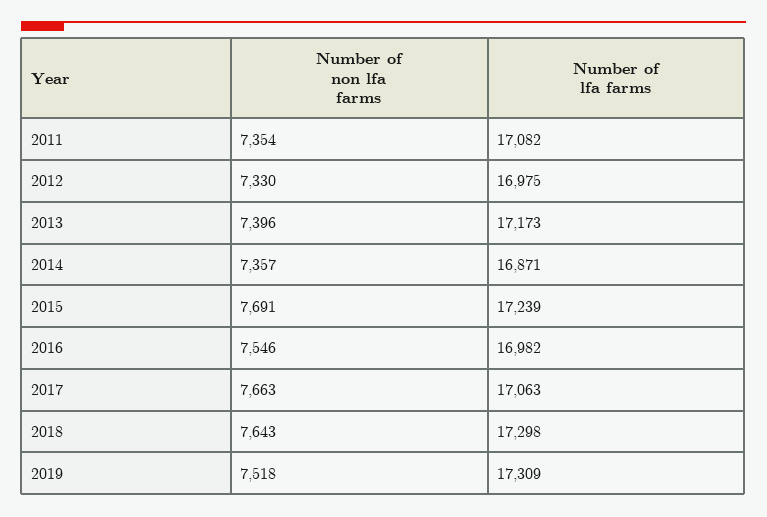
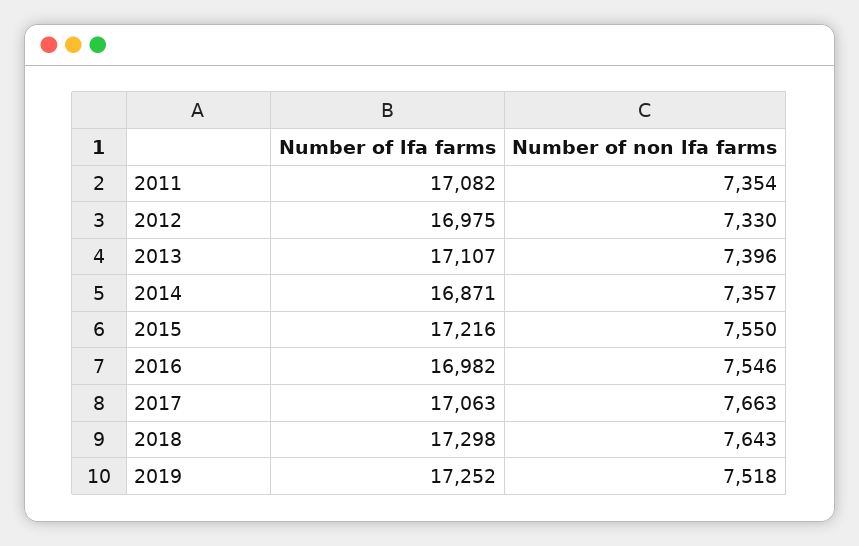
Number of lfa farms, 2013: 17173 -> 17107
Number of non lfa farms, 2015: 7691 -> 7550
Number of lfa farms, 2015: 17239 -> 17216
Number of lfa farms, 2019: 17309 -> 17252

